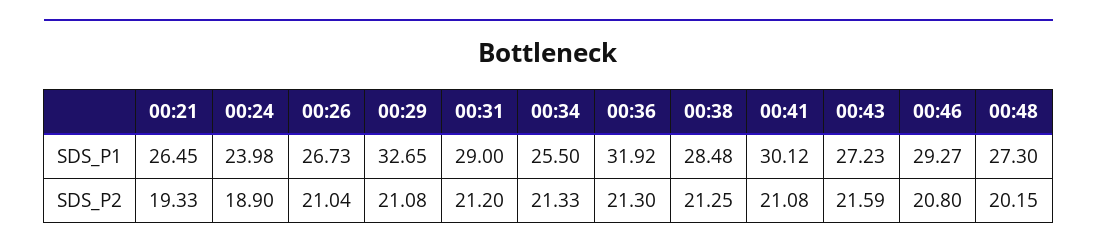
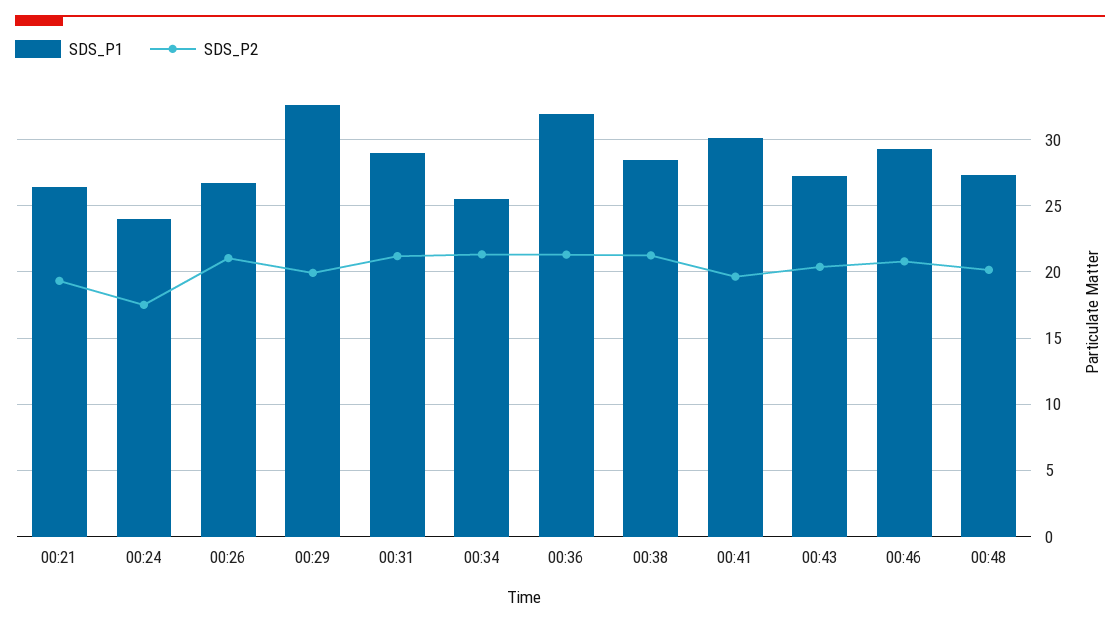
SDS_P2, 00:24: 18.9 -> 17.5
SDS_P2, 00:29: 21.08 -> 20
SDS_P2, 00:41: 21.08 -> 19.5
SDS_P2, 00:43: 21.59 -> 20.5

